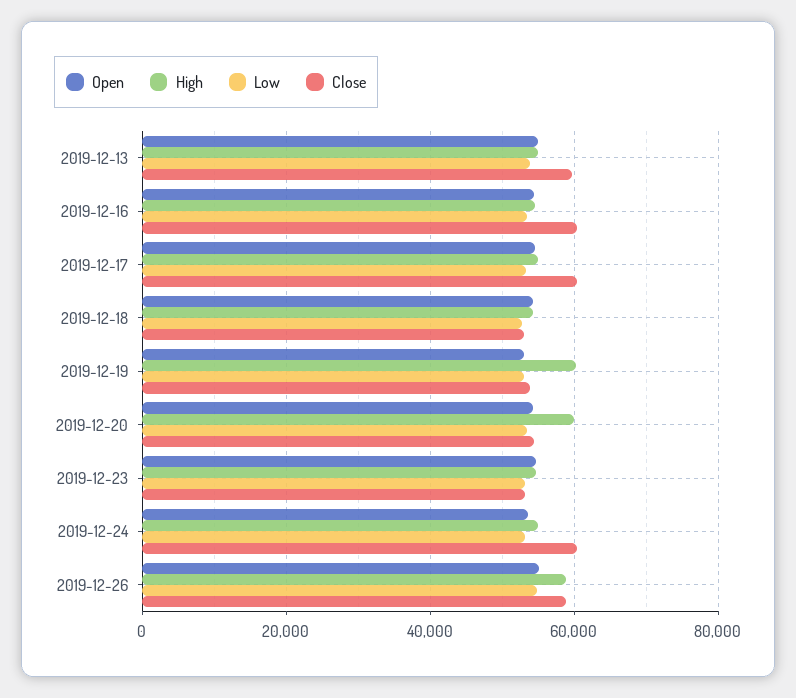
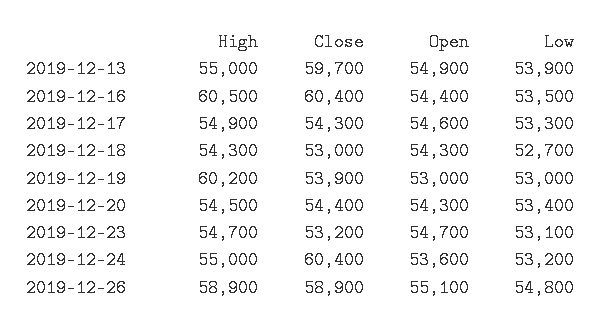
High, 2019-12-16: 54000 -> 60500
Close, 2019-12-17: 60000 -> 54300
High, 2019-12-20: 60000 -> 54500

